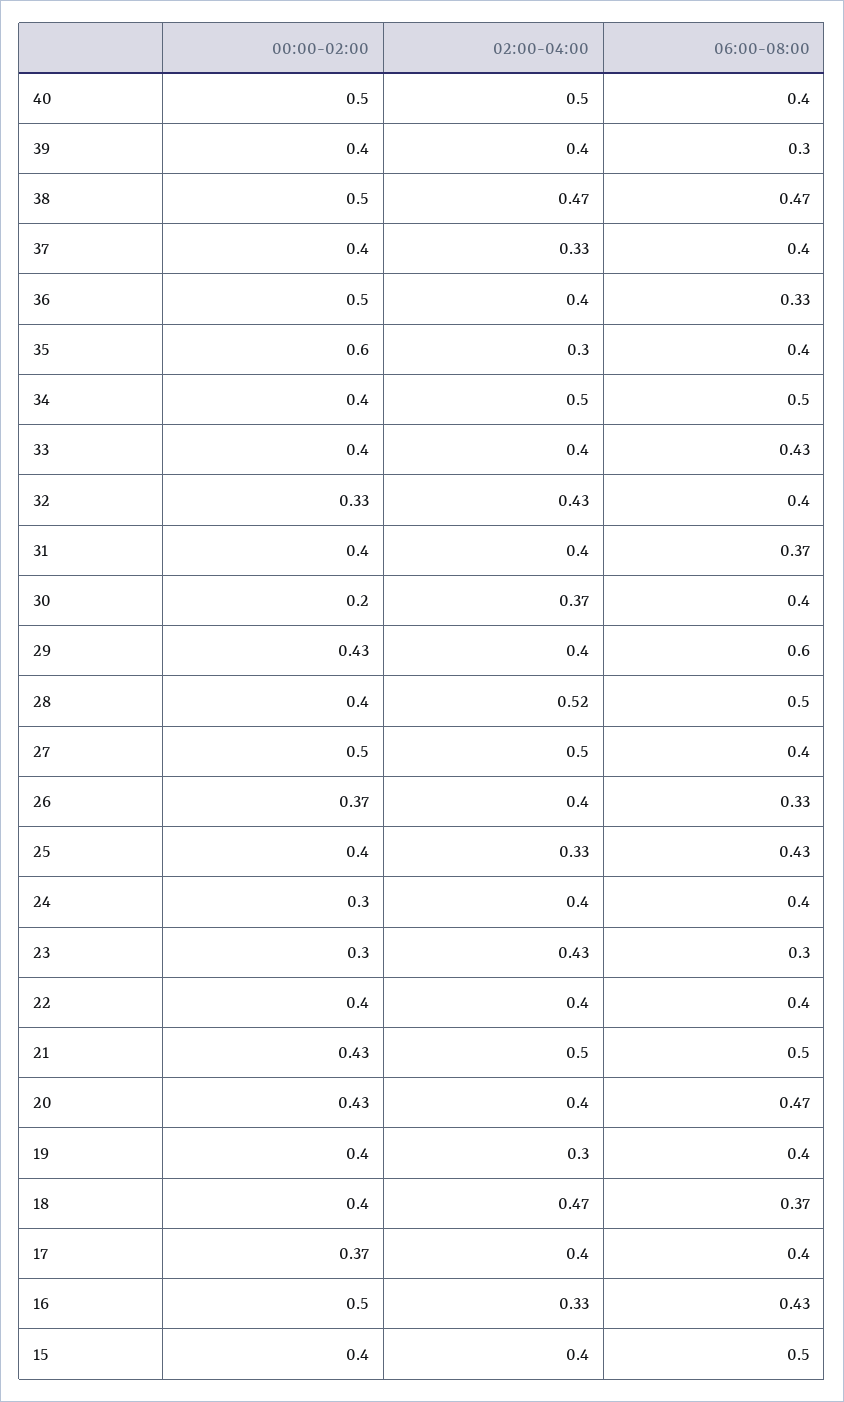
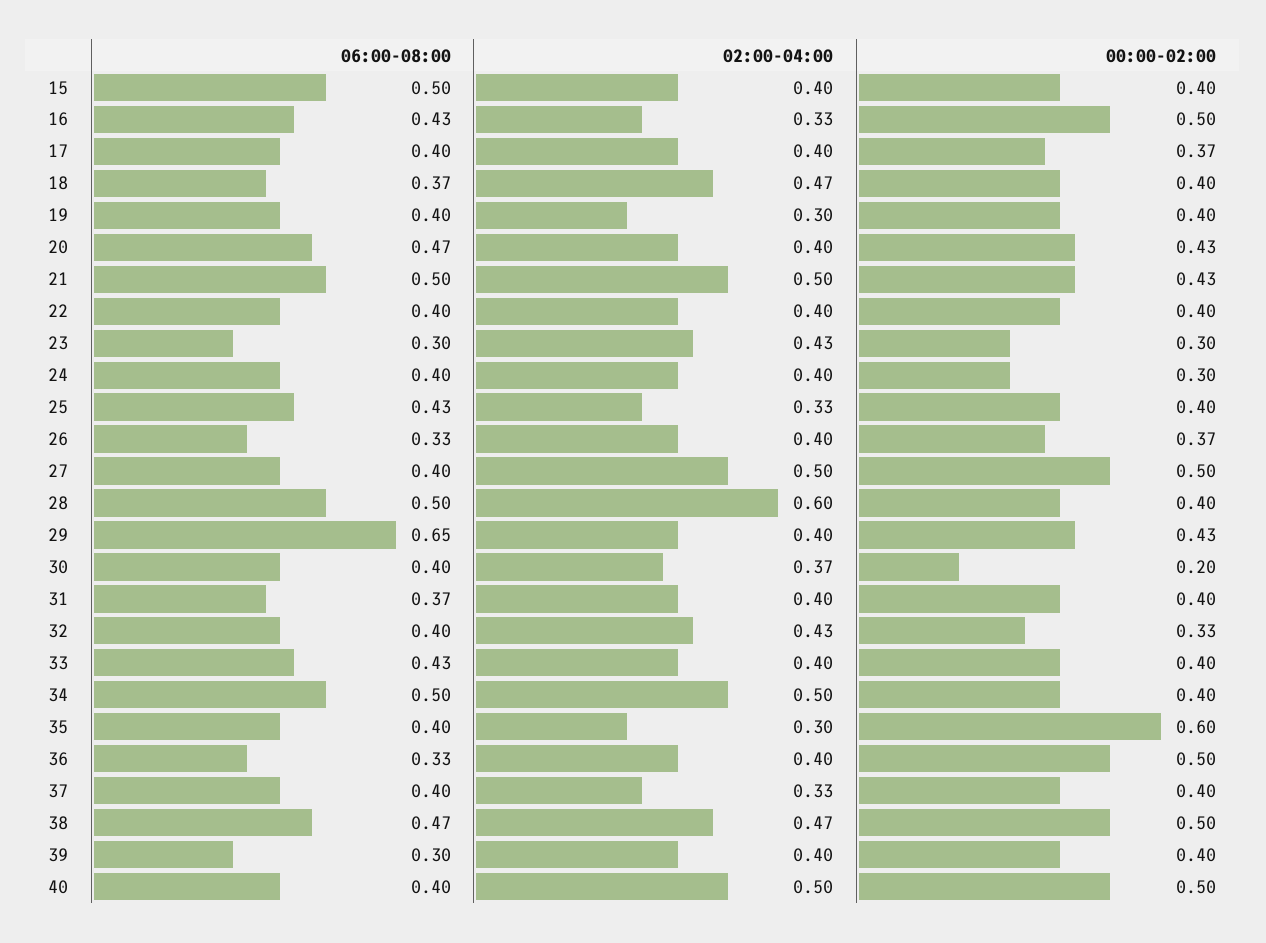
06:00-08:00, 29: 0.6 -> 0.65
02:00-04:00, 28: 0.52 -> 0.6

